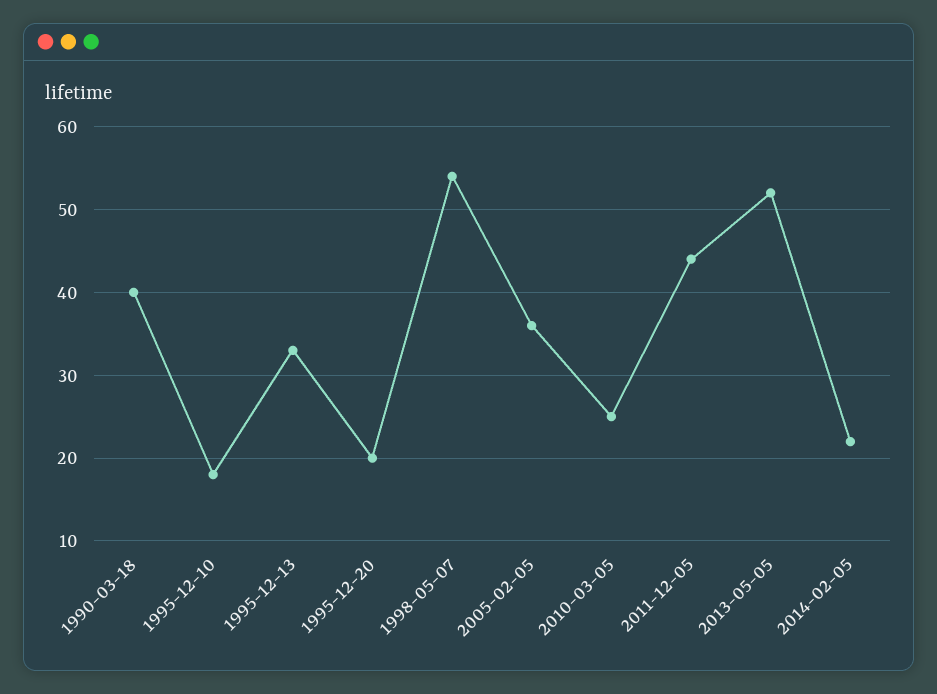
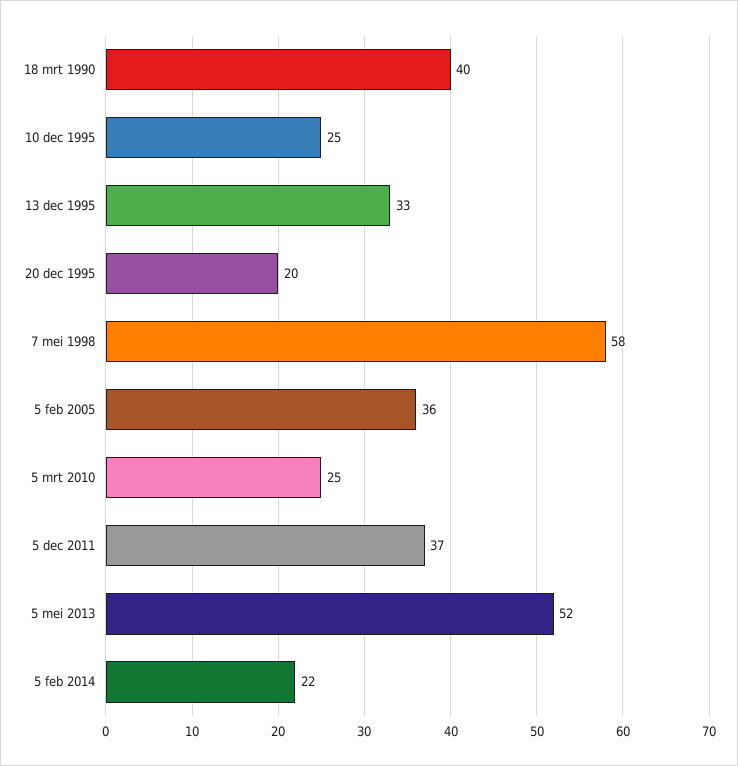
1995-12-10: 18 -> 25
1998-05-07: 54 -> 58
2011-12-05: 44 -> 37

